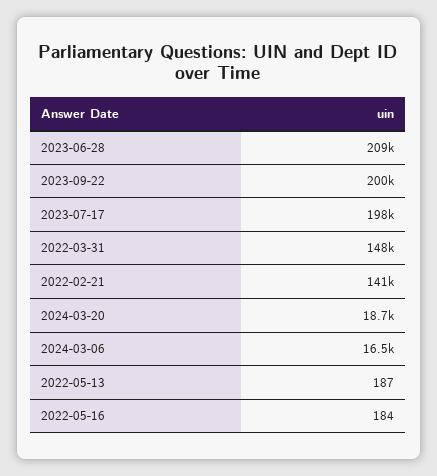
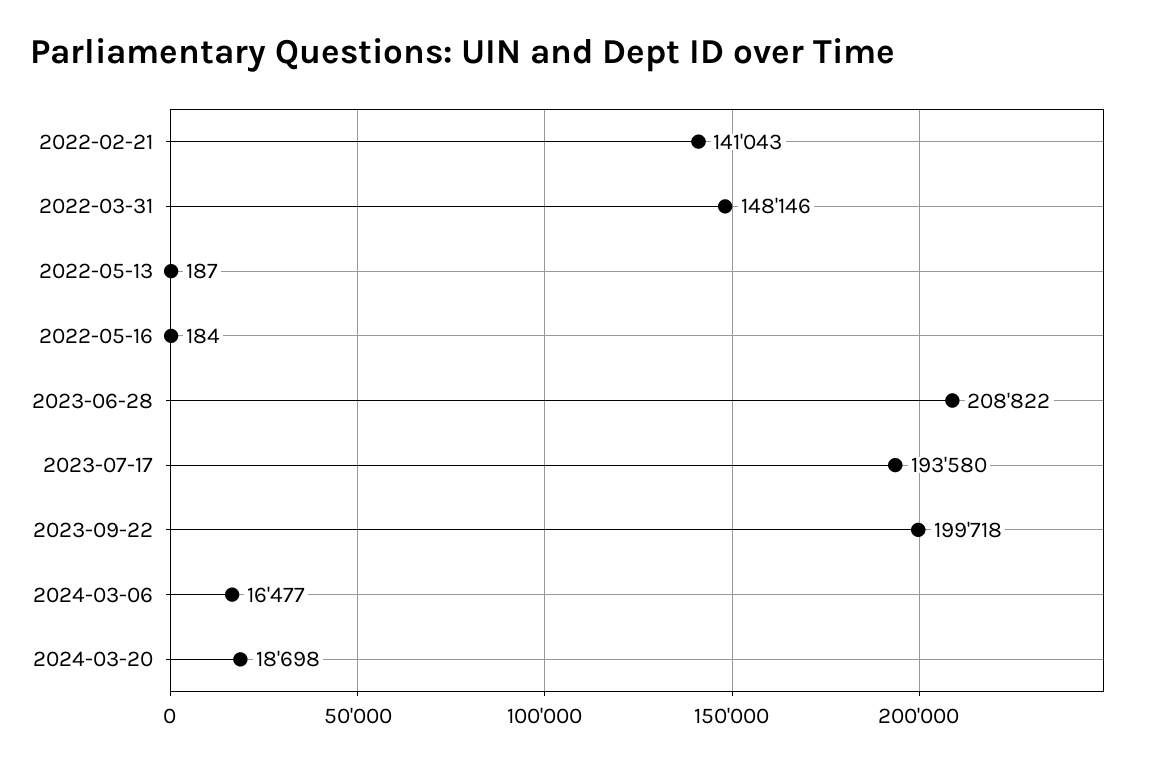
2023-07-17: 198000 -> 193580

